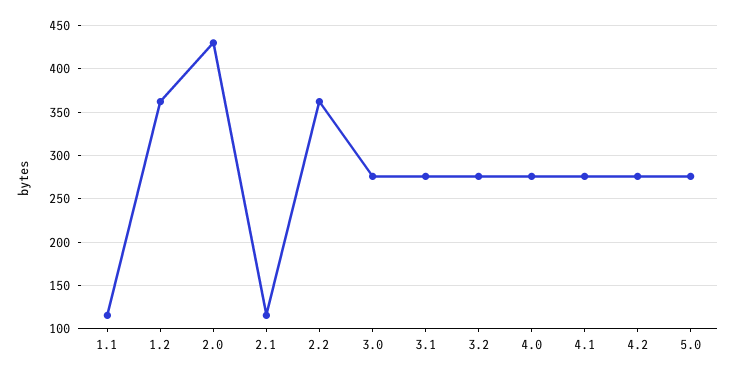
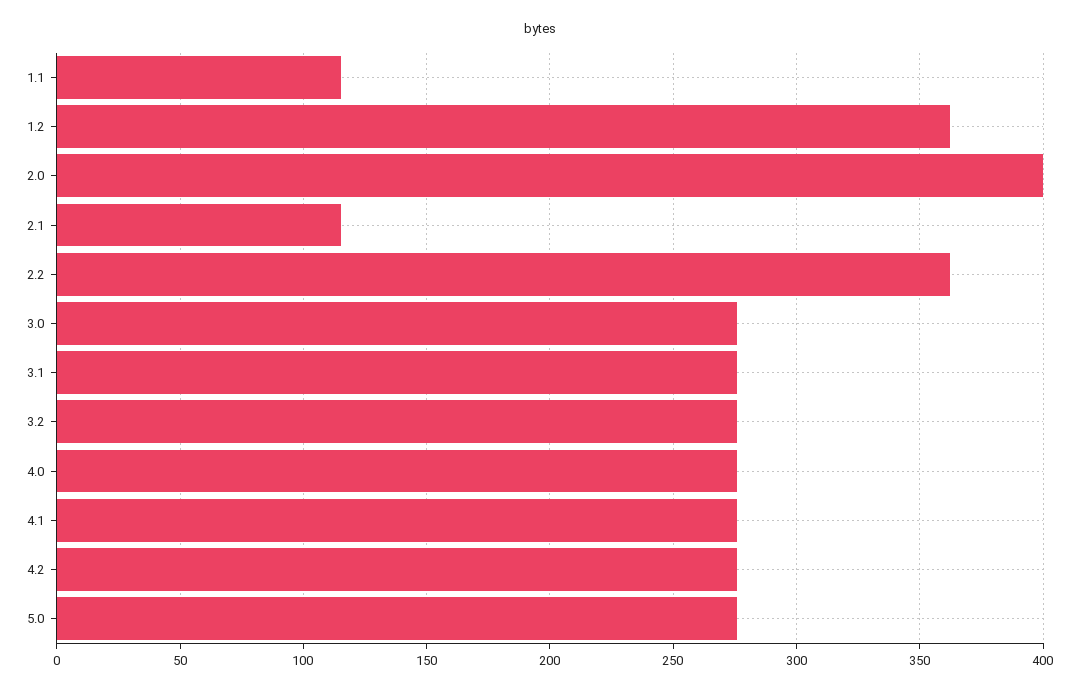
2.0: 430 -> 400

